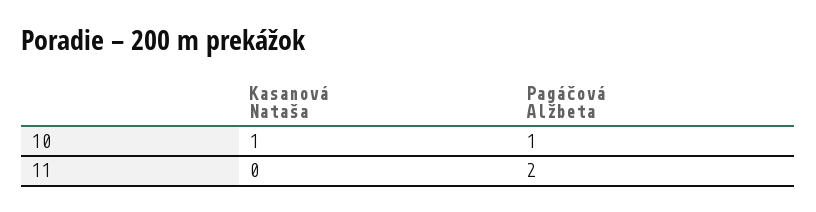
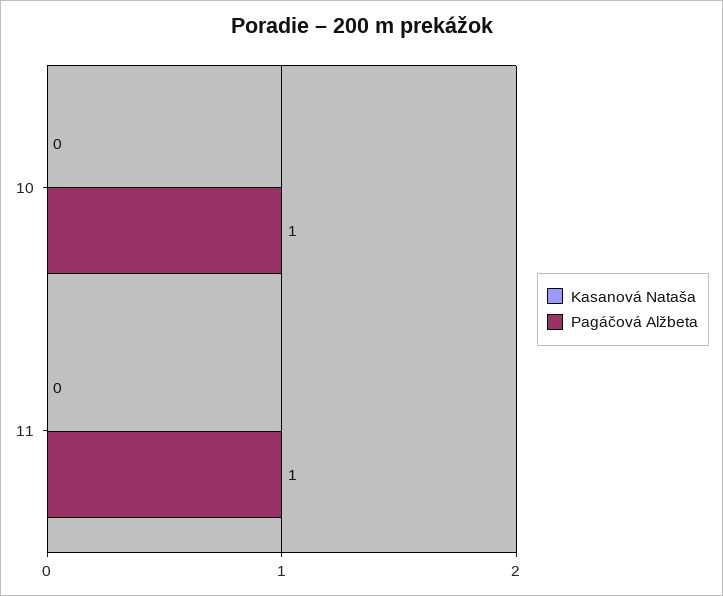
Kasanová Nataša, 10: 1 -> 0
Pagáčová Alžbeta, 11: 2 -> 1

